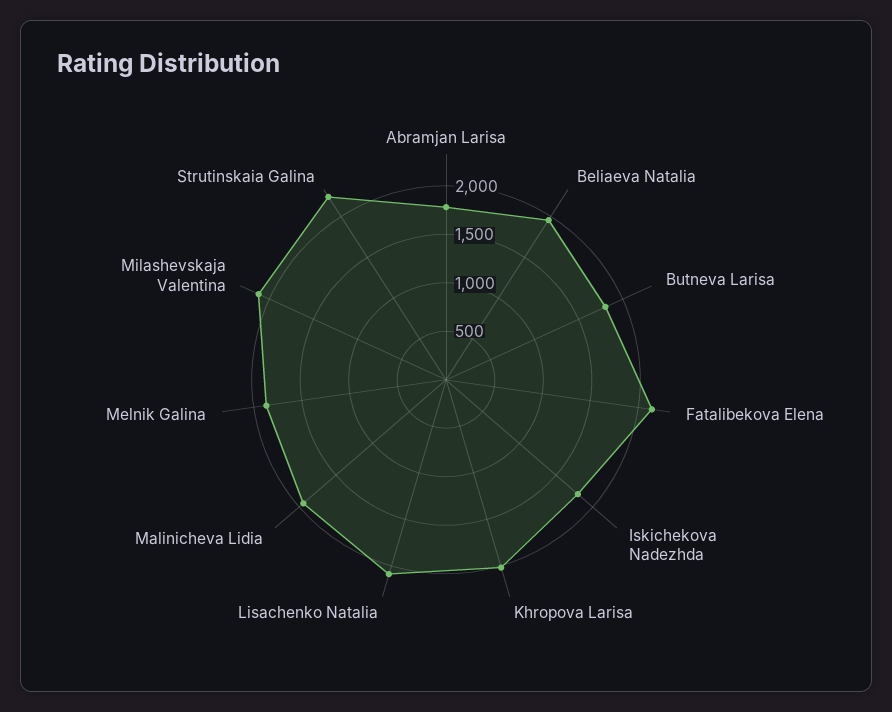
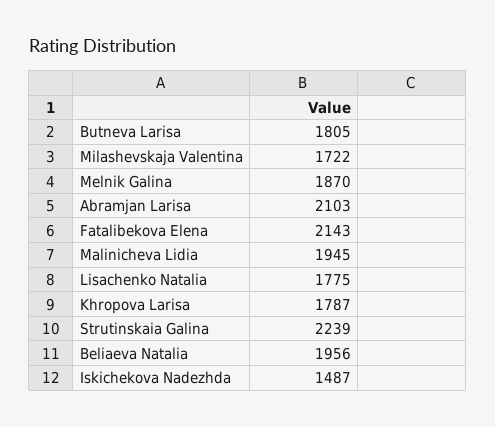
Abramjan Larisa: 1800 -> 2103
Iskichekova Nadezhda: 1800 -> 1487
Khropova Larisa: 2000 -> 1787
Lisachenko Natalia: 2100 -> 1775
Milashevskaja Valentina: 2100 -> 1722

